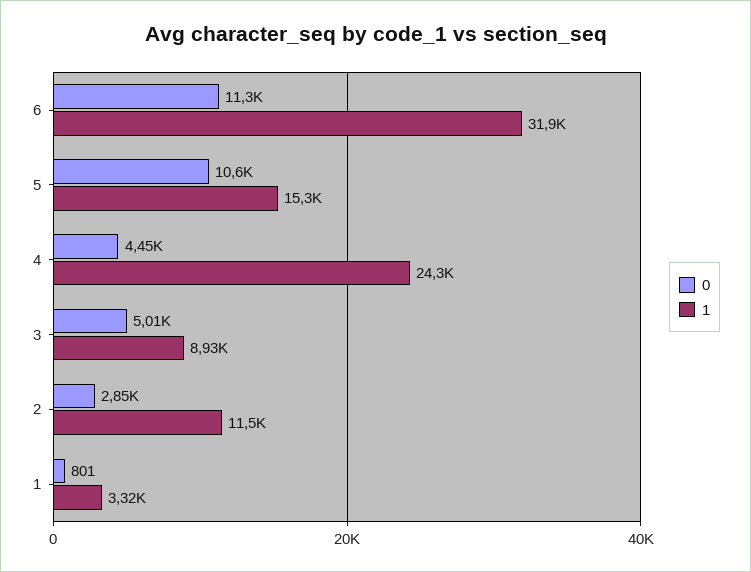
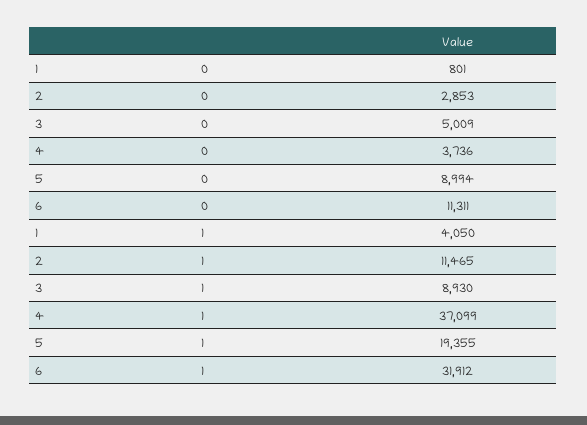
0, 5: 10600 -> 8994
1, 5: 15300 -> 19355
0, 4: 4450 -> 3736
1, 4: 24300 -> 37099
1, 1: 3320 -> 4050

